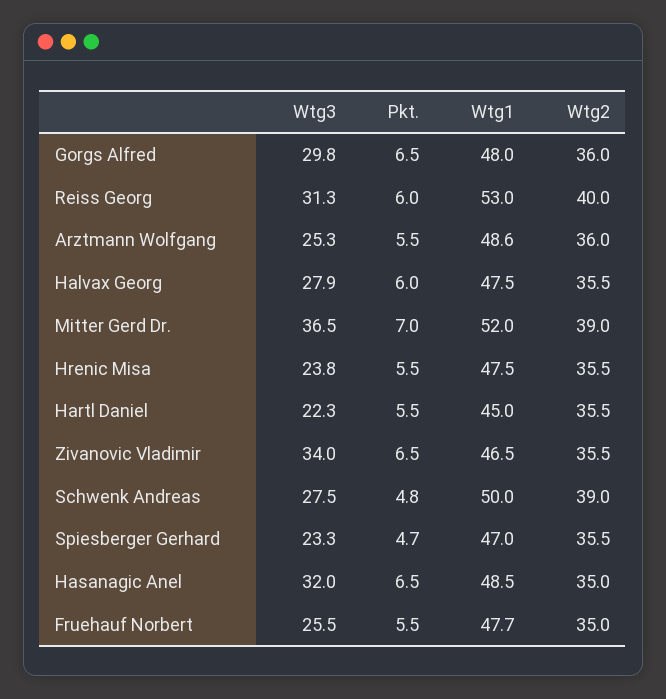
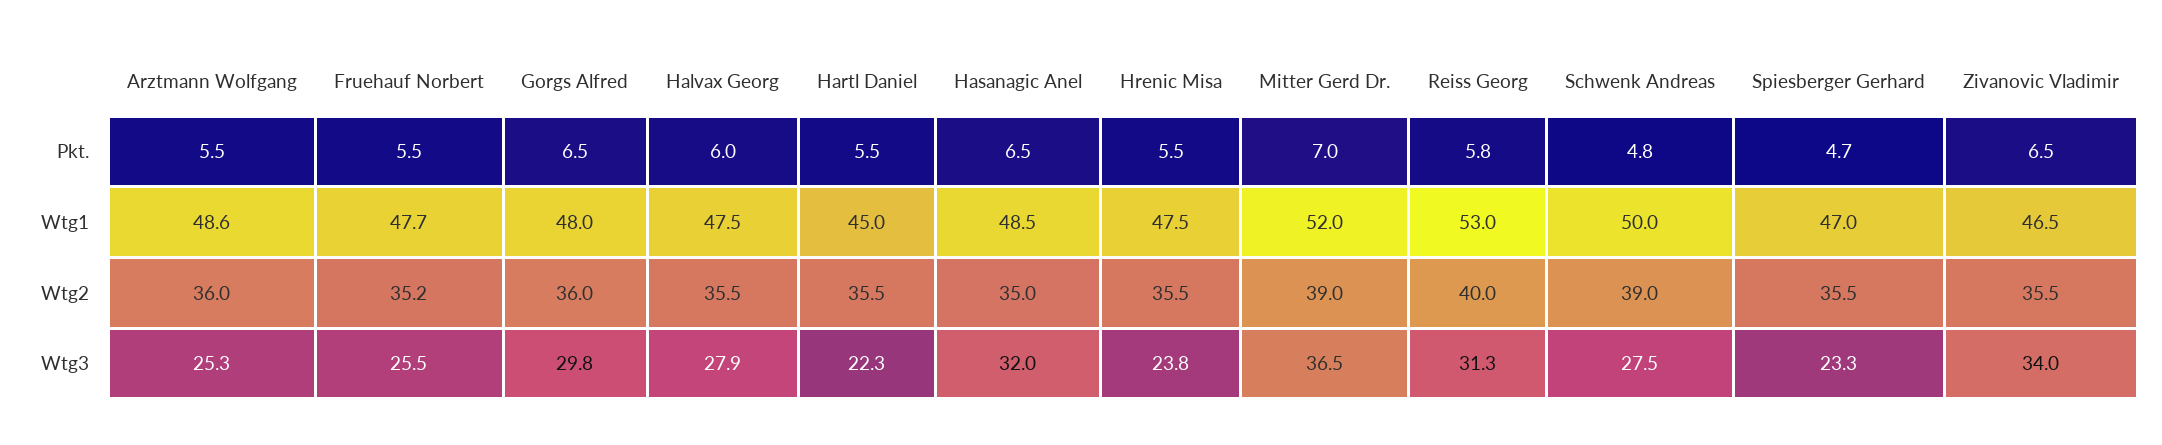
Pkt., Reiss Georg: 6 -> 5.8
Wtg2, Fruehauf Norbert: 35 -> 35.2

